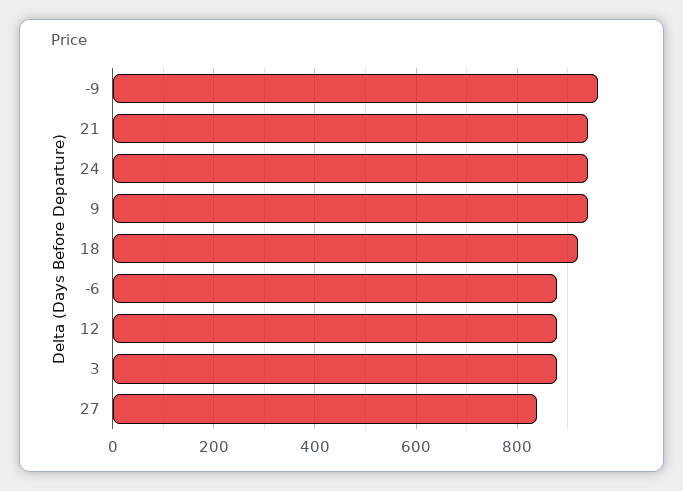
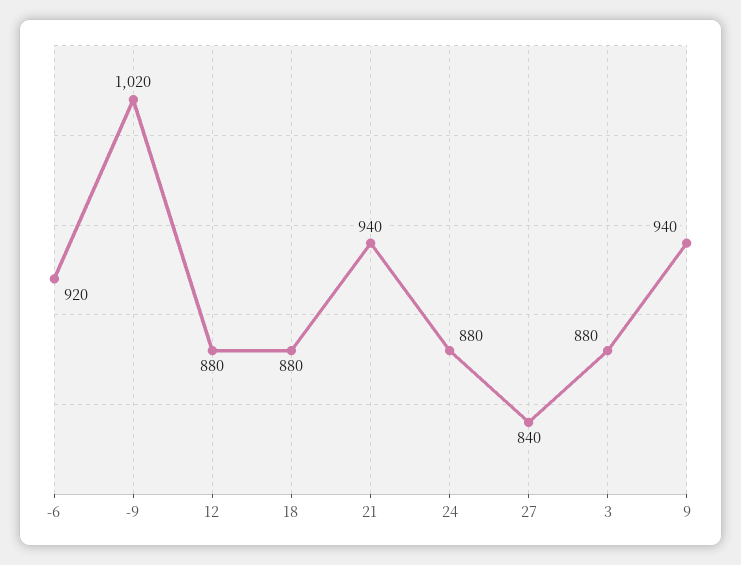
-9: 960 -> 1020
24: 940 -> 880
18: 920 -> 880
-6: 880 -> 920

